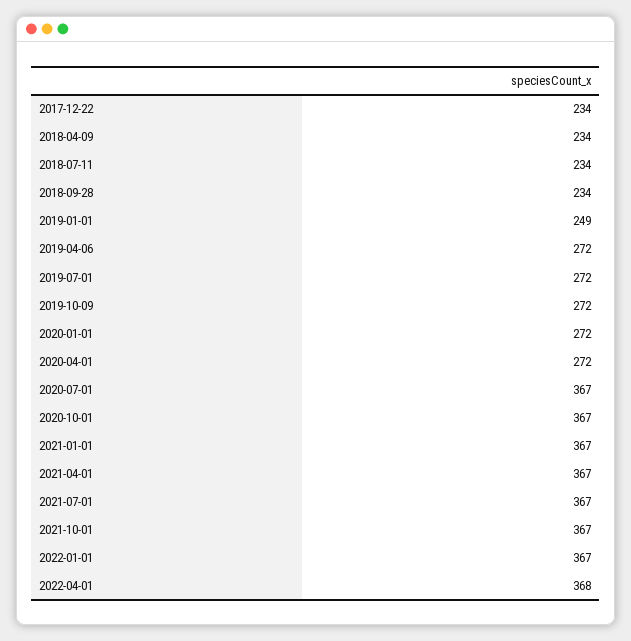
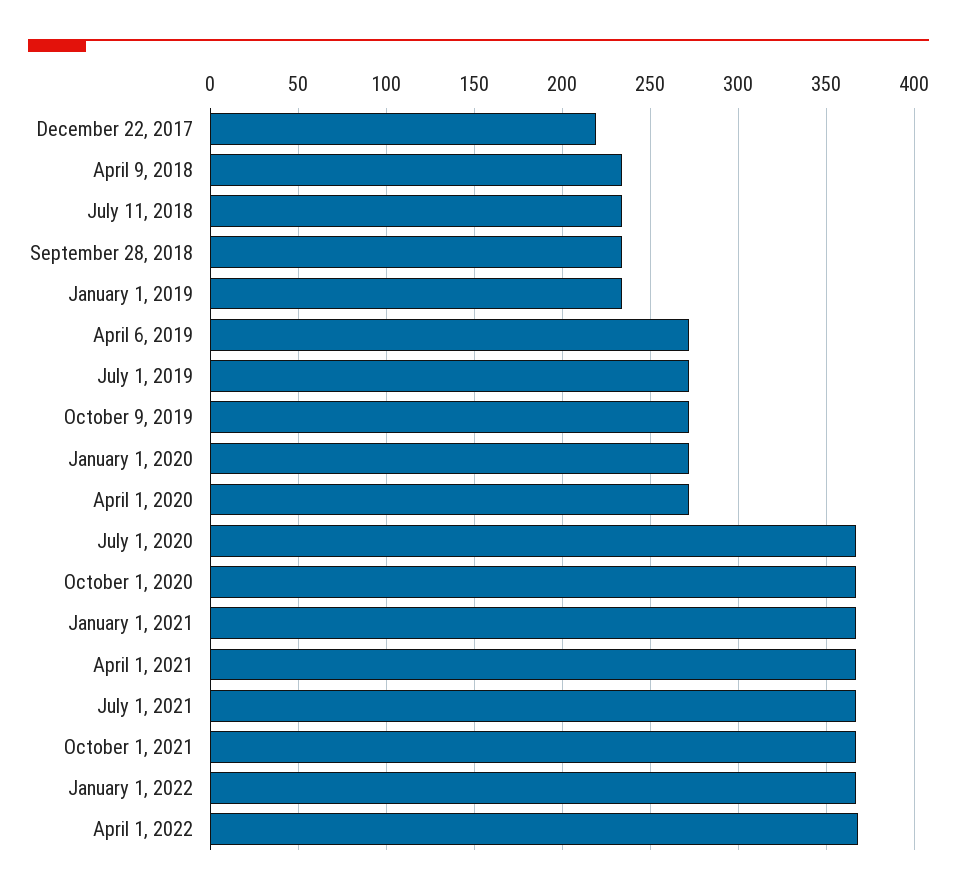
2017-12-22: 234 -> 220
2019-01-01: 249 -> 235

